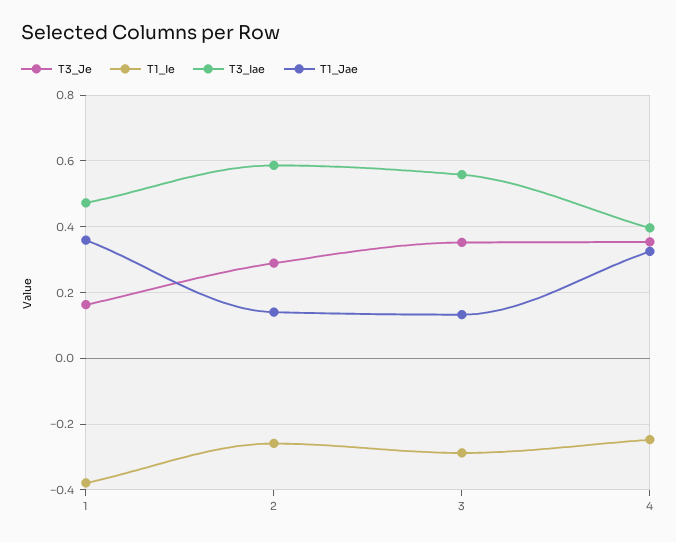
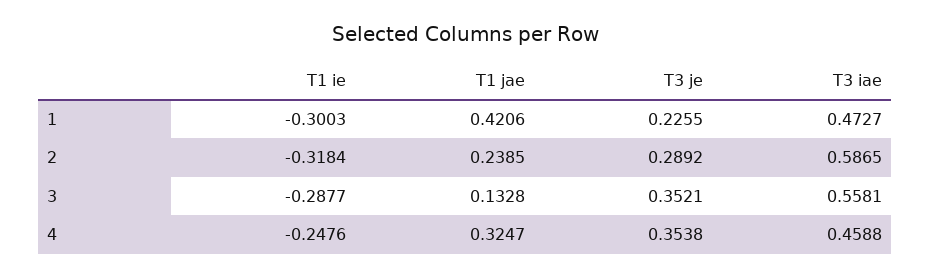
T3_Je, 1: 0.16 -> 0.2255
T1_Ie, 1: -0.38 -> -0.3003
T1_Jae, 1: 0.36 -> 0.4206
T1_Ie, 2: -0.26 -> -0.3184
T1_Jae, 2: 0.14 -> 0.2385
T3_Iae, 4: 0.4 -> 0.4588

